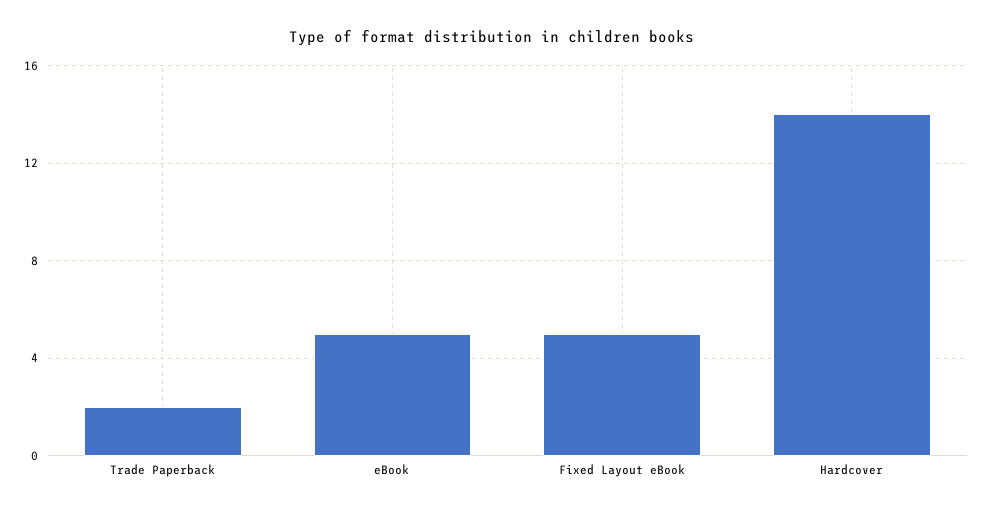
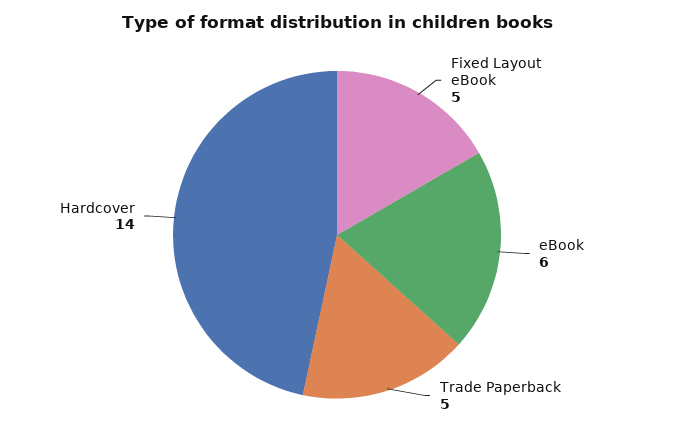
Trade Paperback: 2 -> 5
eBook: 5 -> 6

